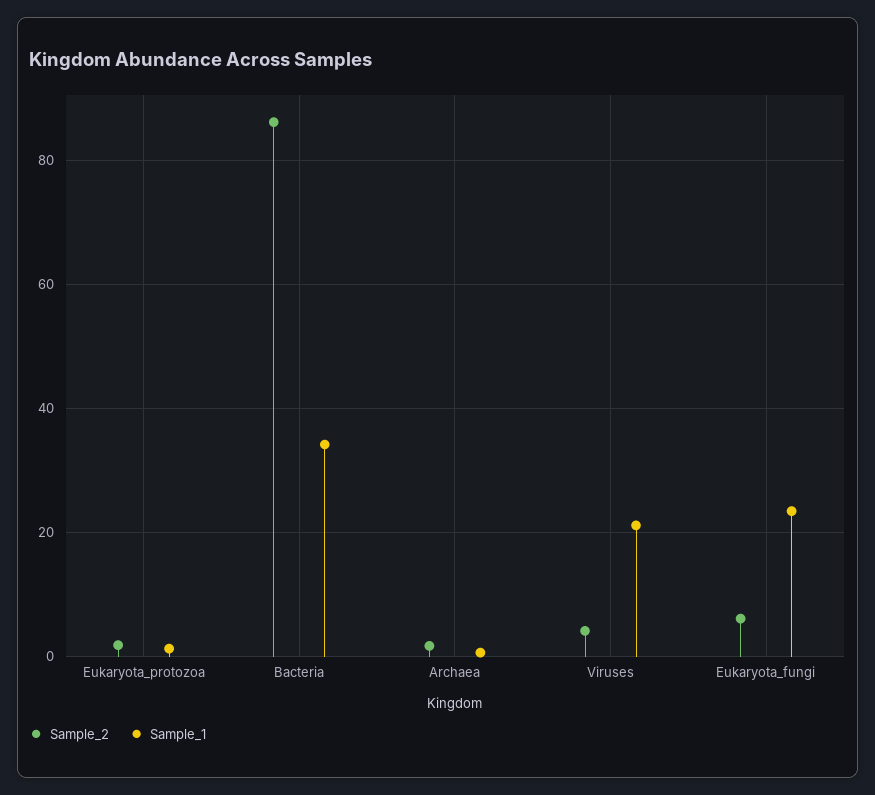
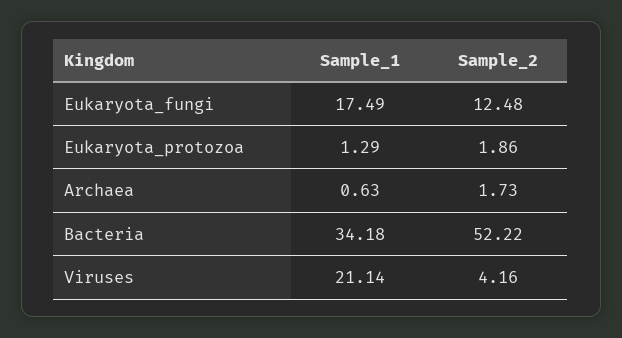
Sample_2, Bacteria: 86 -> 52.22
Sample_2, Eukaryota_fungi: 6 -> 12.48
Sample_1, Eukaryota_fungi: 24 -> 17.49

